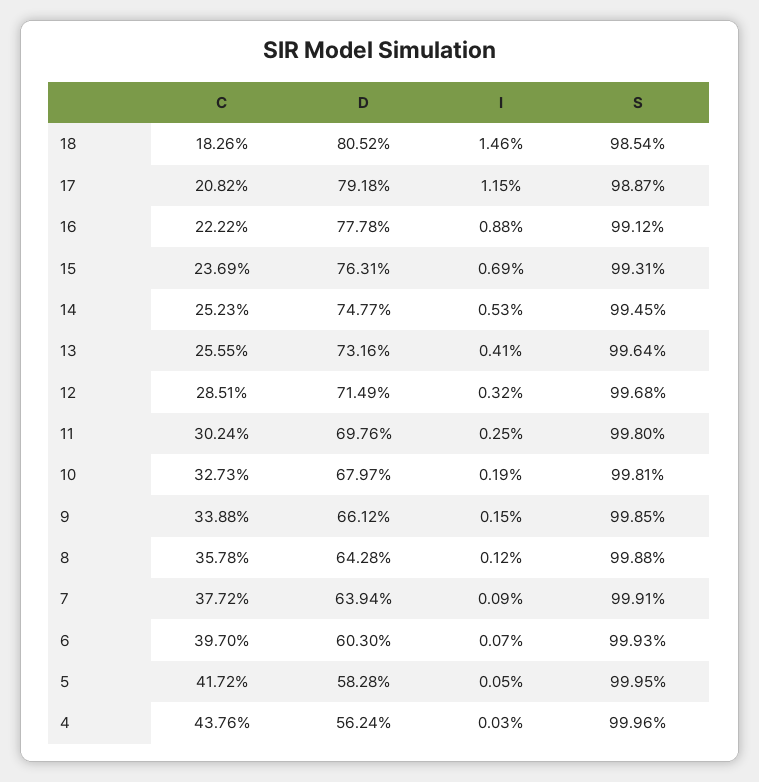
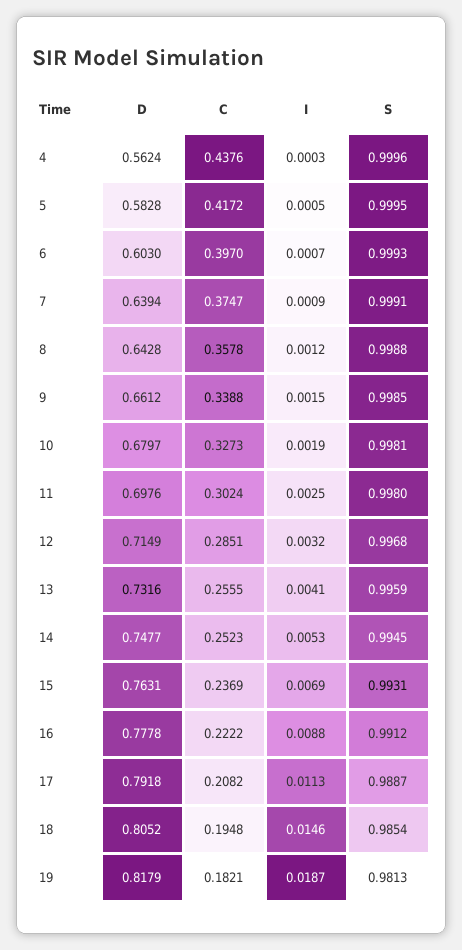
C, 18: 0.1826 -> 0.1948
I, 17: 0.0115 -> 0.0113
S, 13: 0.9964 -> 0.9959
C, 7: 0.3772 -> 0.3747
D, 19: none -> 0.8179
C, 19: none -> 0.1821
I, 19: none -> 0.0187
S, 19: none -> 0.9813

